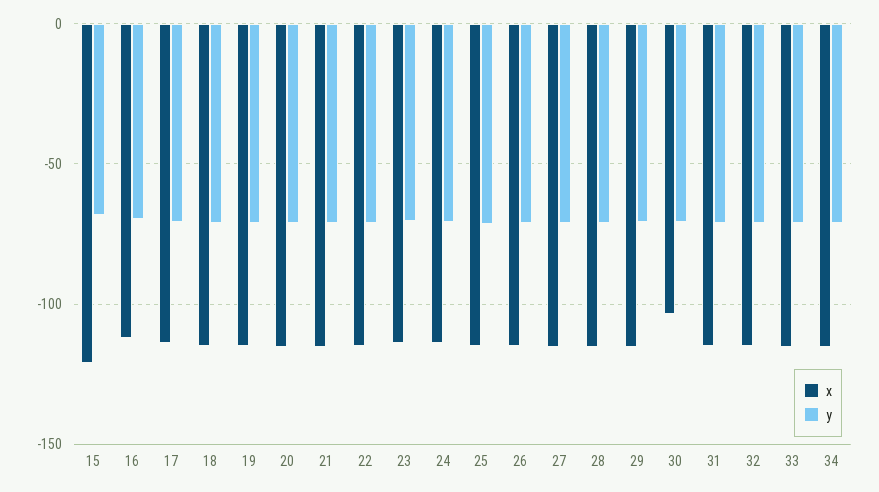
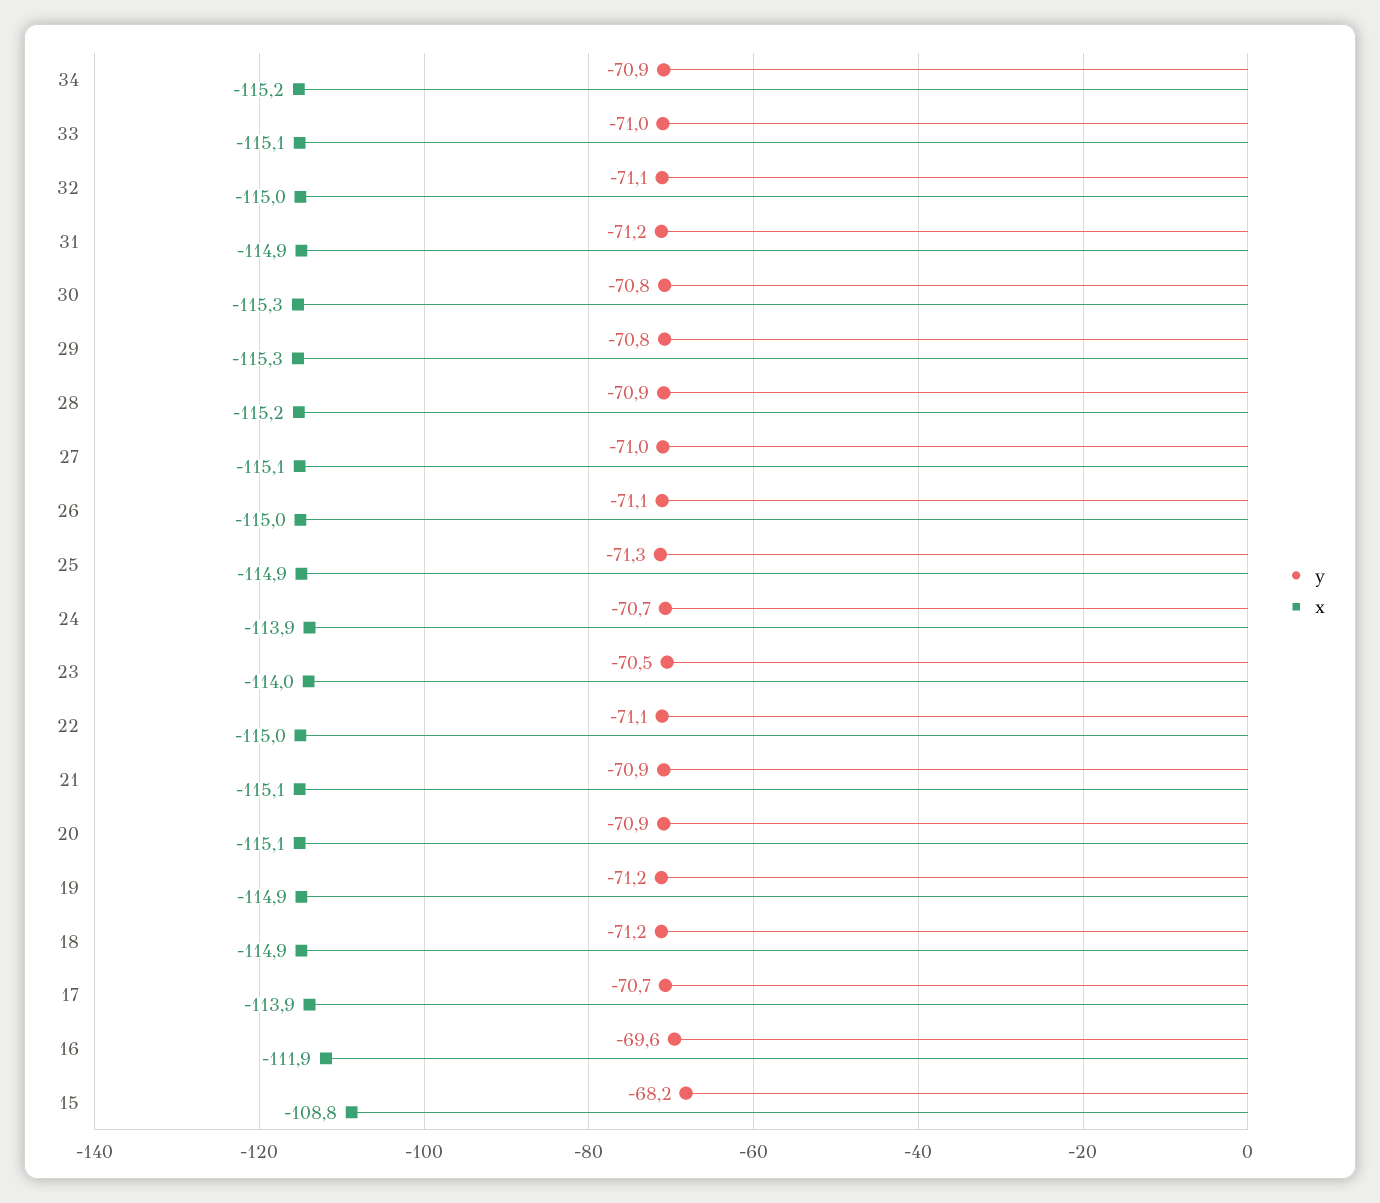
x, 15: -120 -> -108.8
x, 30: -105 -> -115.3

